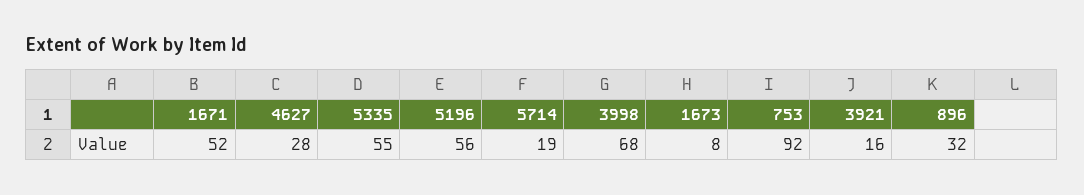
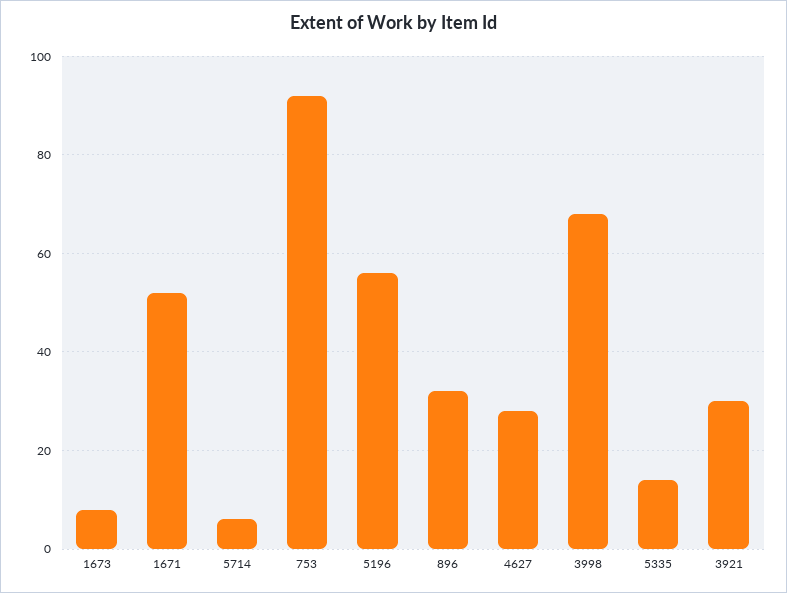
5335: 55 -> 15
5714: 19 -> 5
3921: 16 -> 30

